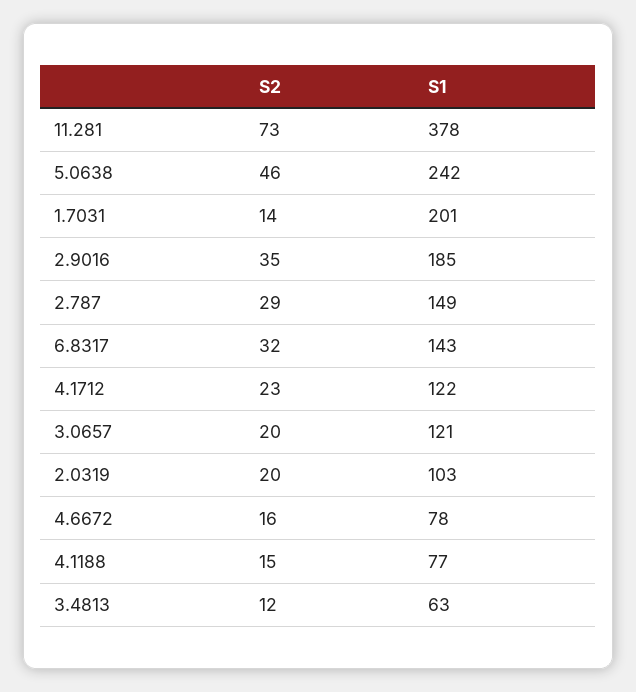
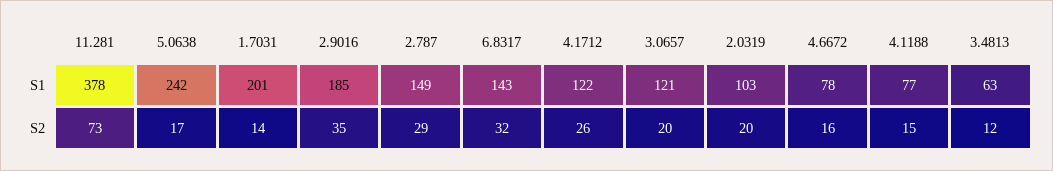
S2, 5.0638: 46 -> 17
S2, 4.1712: 23 -> 26

